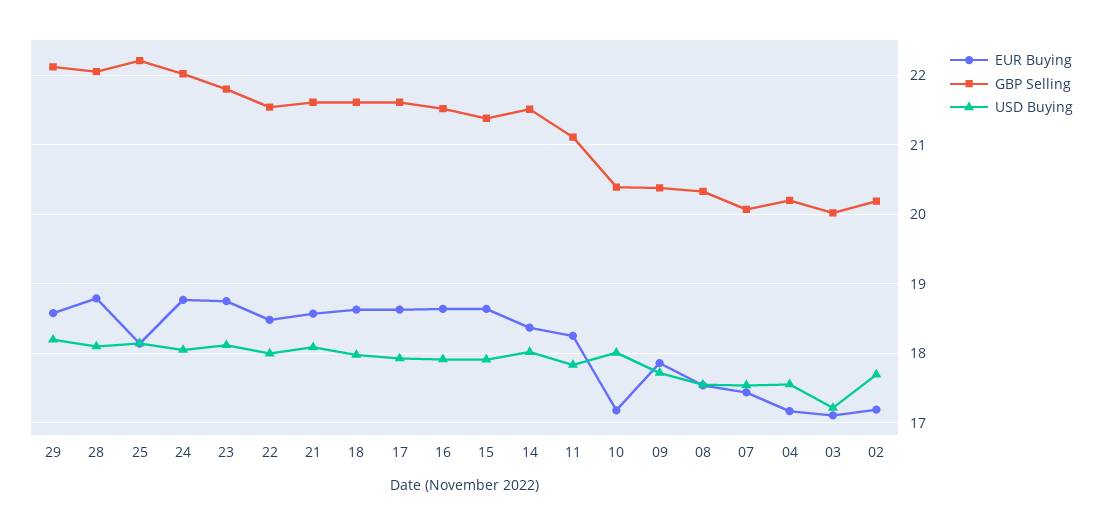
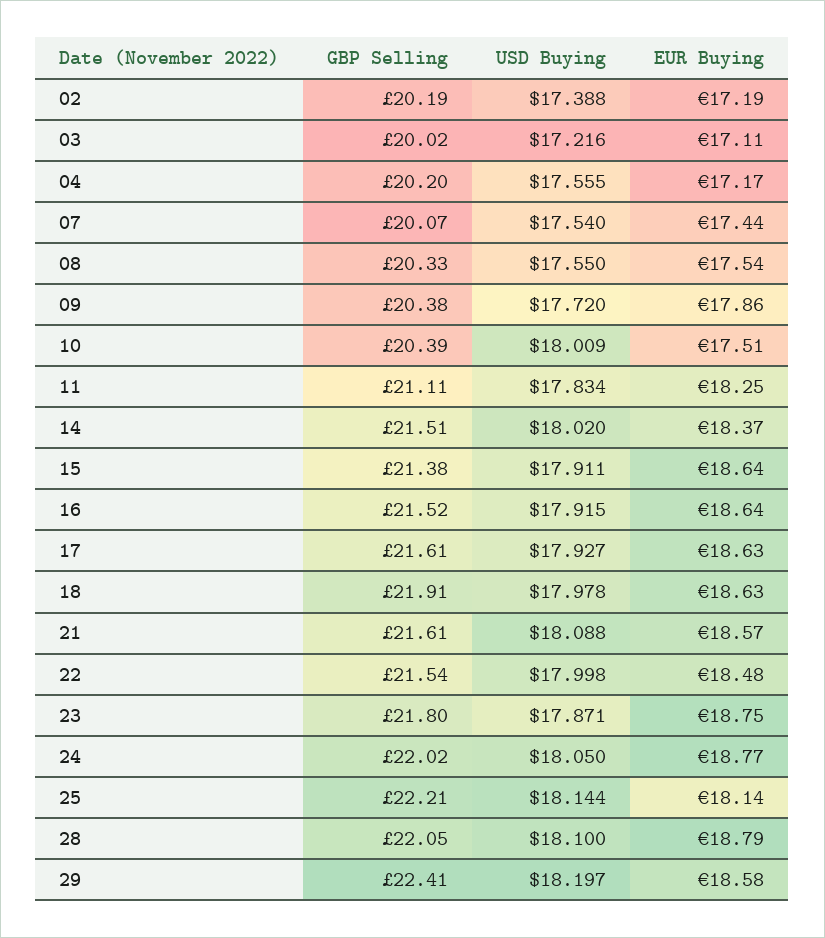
GBP Selling, 29: 22.1 -> 22.41
USD Buying, 23: 18.1 -> 17.871
GBP Selling, 18: 21.6 -> 21.91
EUR Buying, 10: 17.2 -> 17.51
USD Buying, 02: 17.7 -> 17.388

